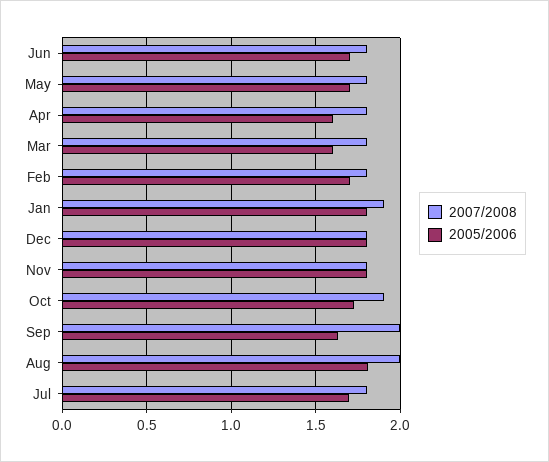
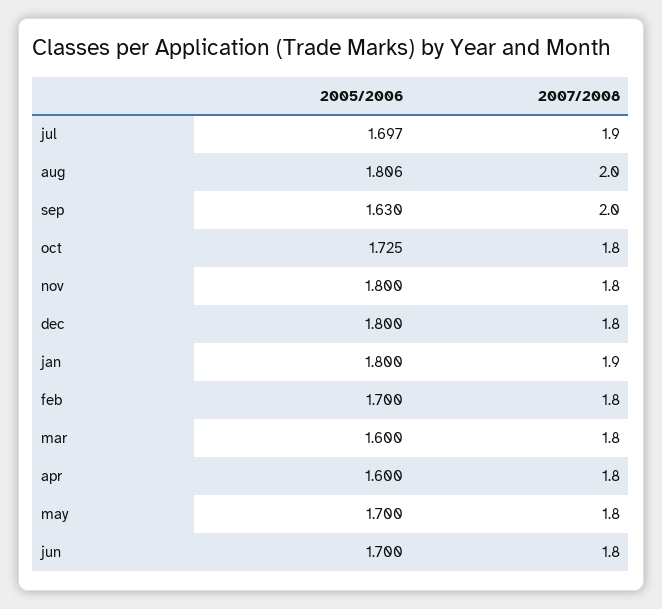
2007/2008, Oct: 1.9 -> 1.8
2007/2008, Jul: 1.8 -> 1.9

